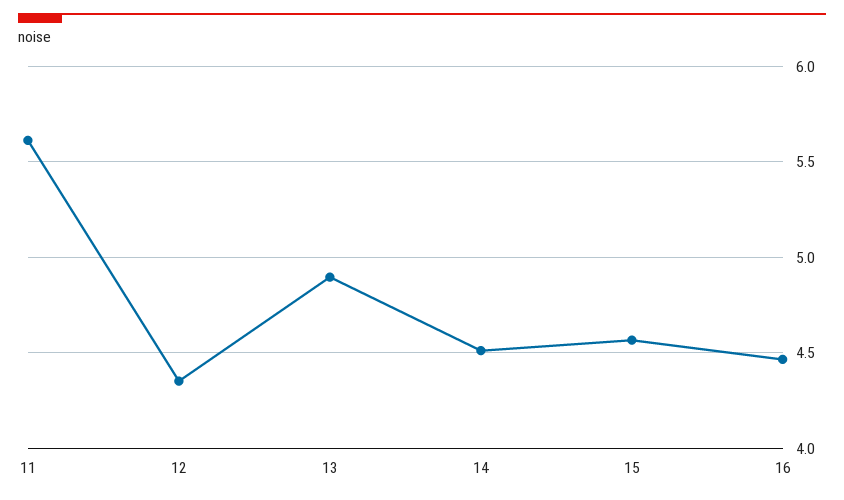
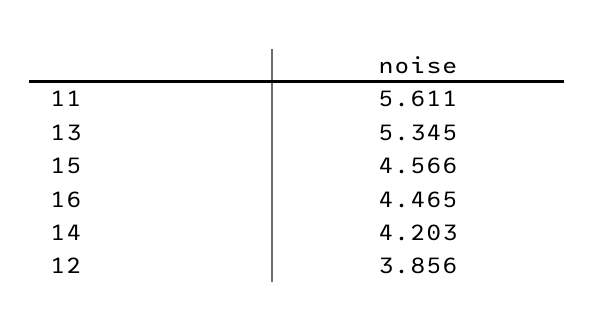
12: 4.35 -> 3.856
13: 4.9 -> 5.345
14: 4.5 -> 4.203

